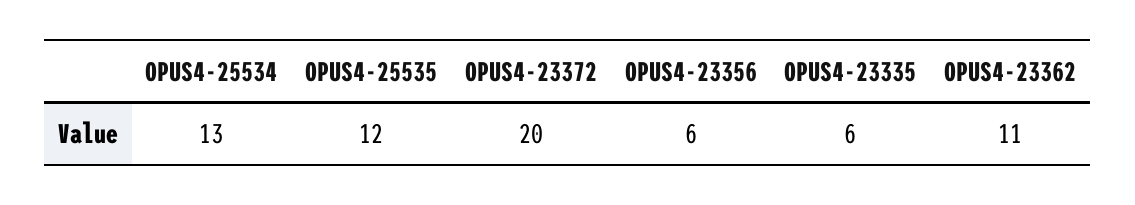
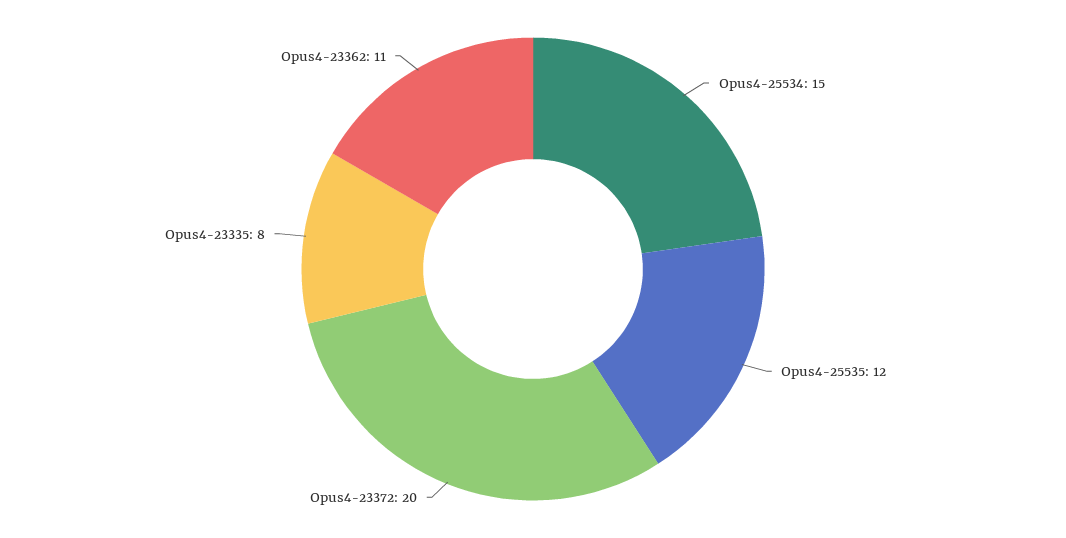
OPUS4-25534: 13 -> 15
OPUS4-23356: 6 -> none
OPUS4-23335: 6 -> 8

